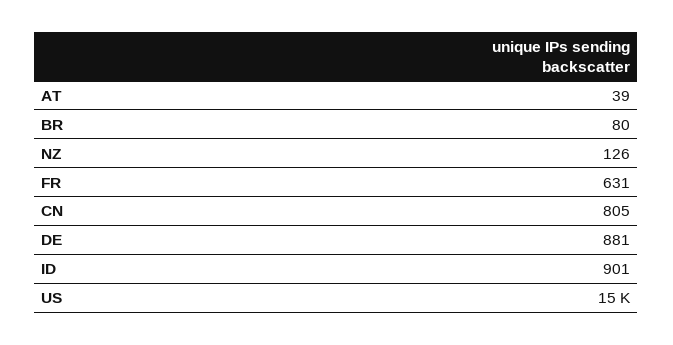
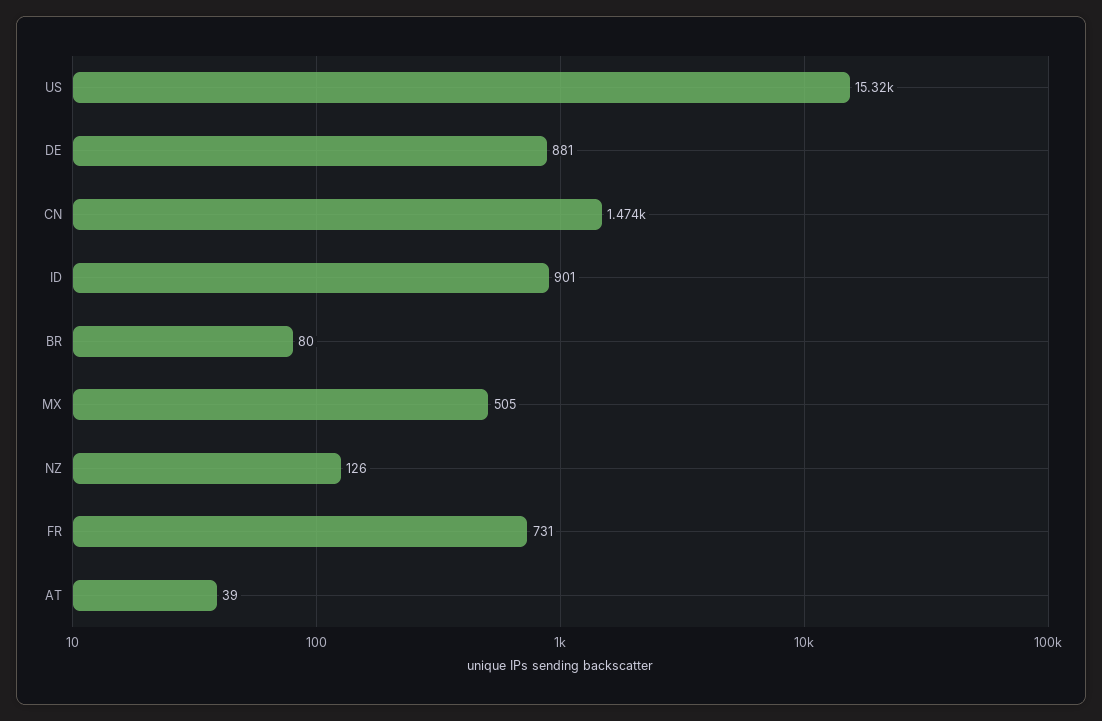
FR: 631 -> 731
CN: 805 -> 1474
MX: none -> 505

